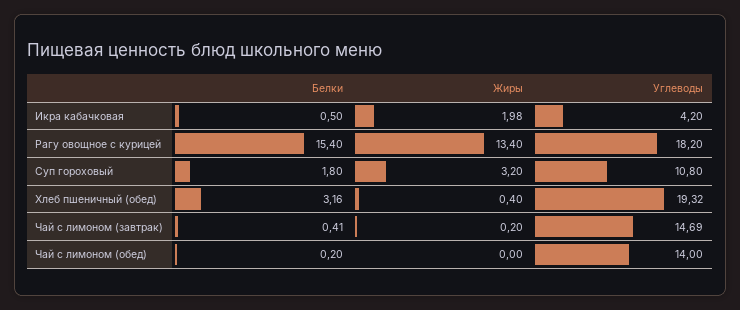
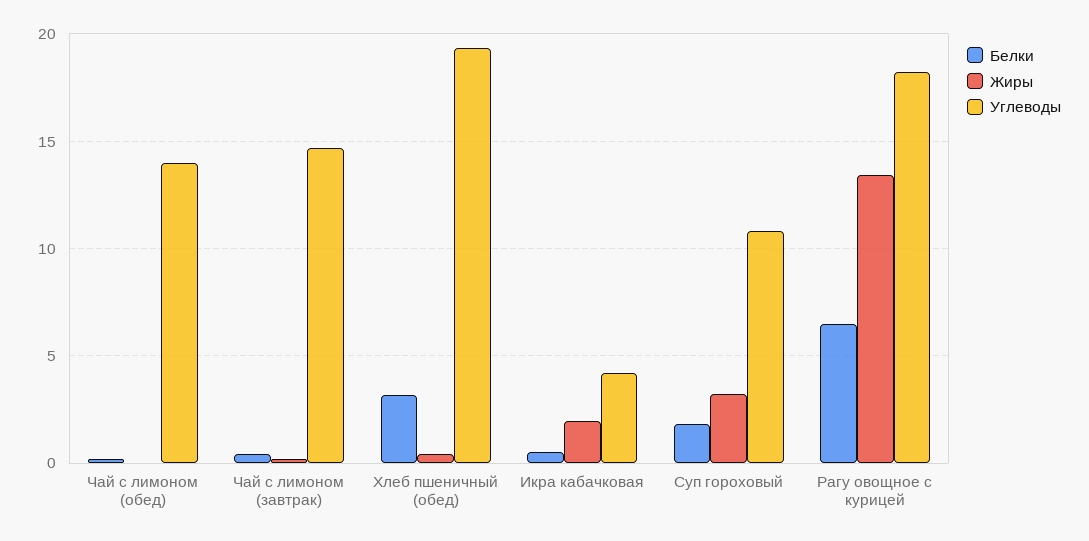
Белки, Рагу овощное с курицей: 15.4 -> 6.5

